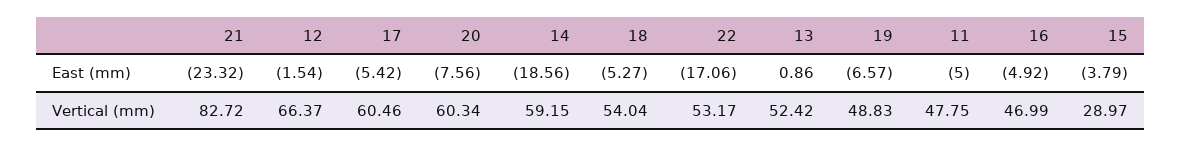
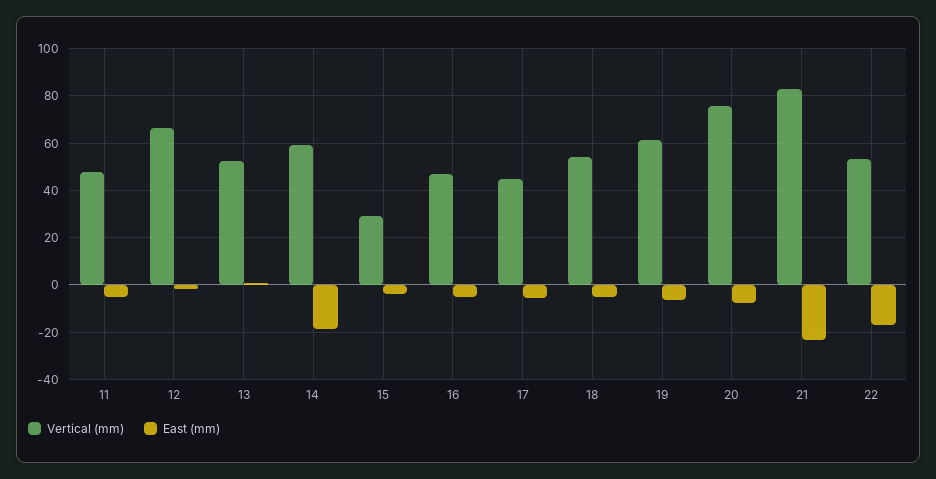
Vertical (mm), 17: 60.46 -> 45
Vertical (mm), 20: 60.34 -> 75
Vertical (mm), 19: 48.83 -> 60

